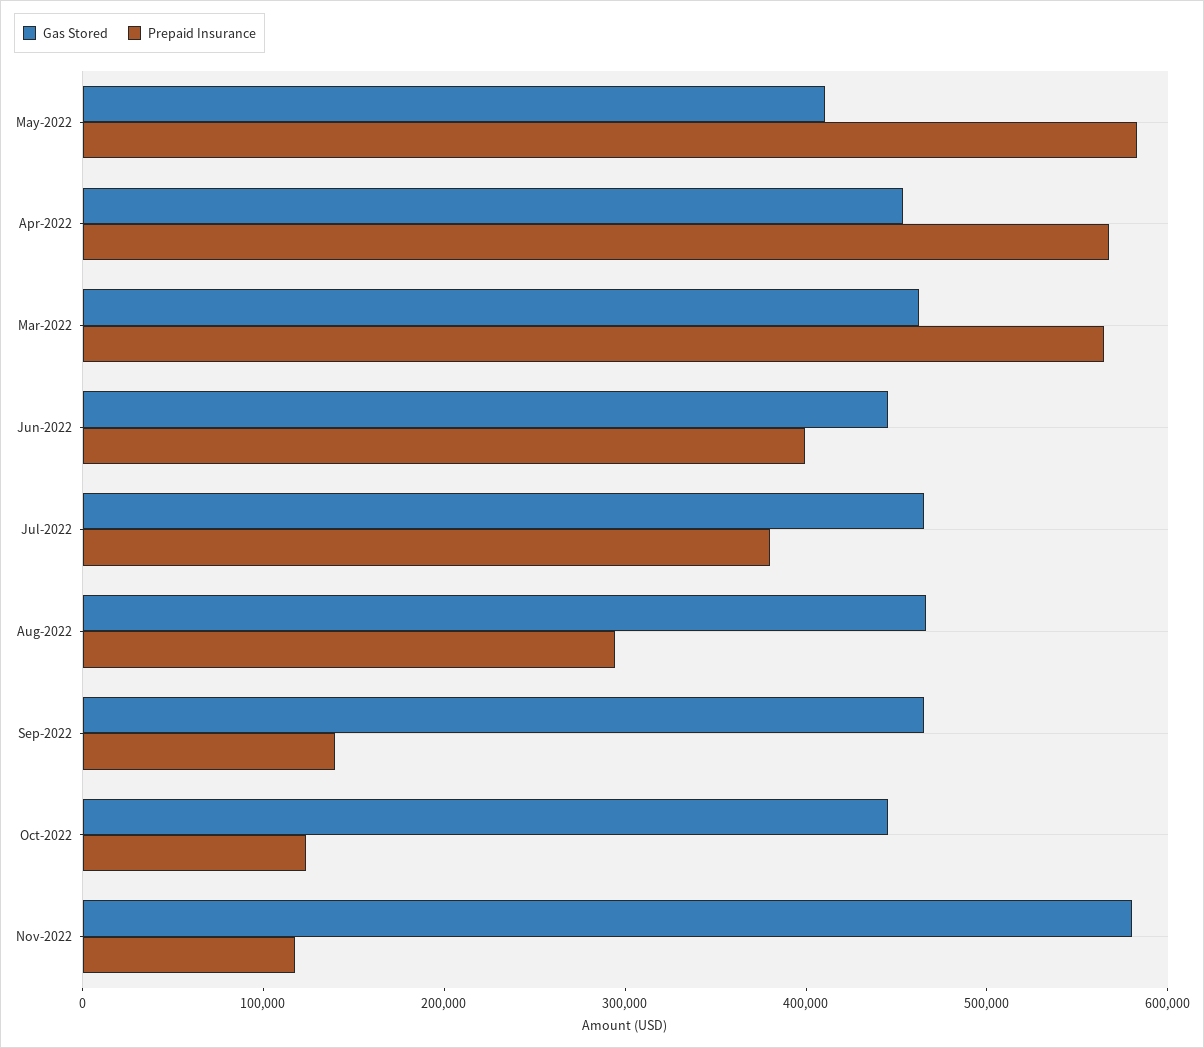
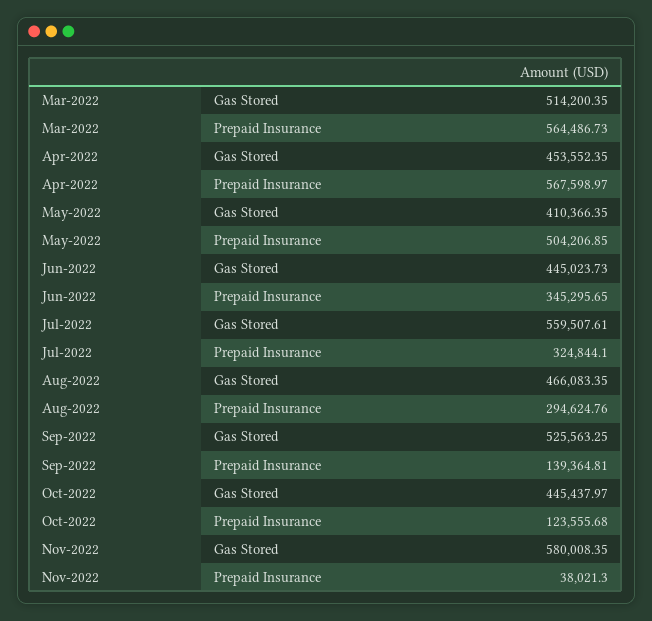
Prepaid Insurance, May-2022: 580000 -> 504206.85
Gas Stored, Mar-2022: 460000 -> 514200.35
Prepaid Insurance, Jun-2022: 400000 -> 345295.65
Gas Stored, Jul-2022: 460000 -> 559507.61
Prepaid Insurance, Jul-2022: 380000 -> 324844.1
Gas Stored, Sep-2022: 460000 -> 525563.25
Prepaid Insurance, Nov-2022: 120000 -> 38021.3

